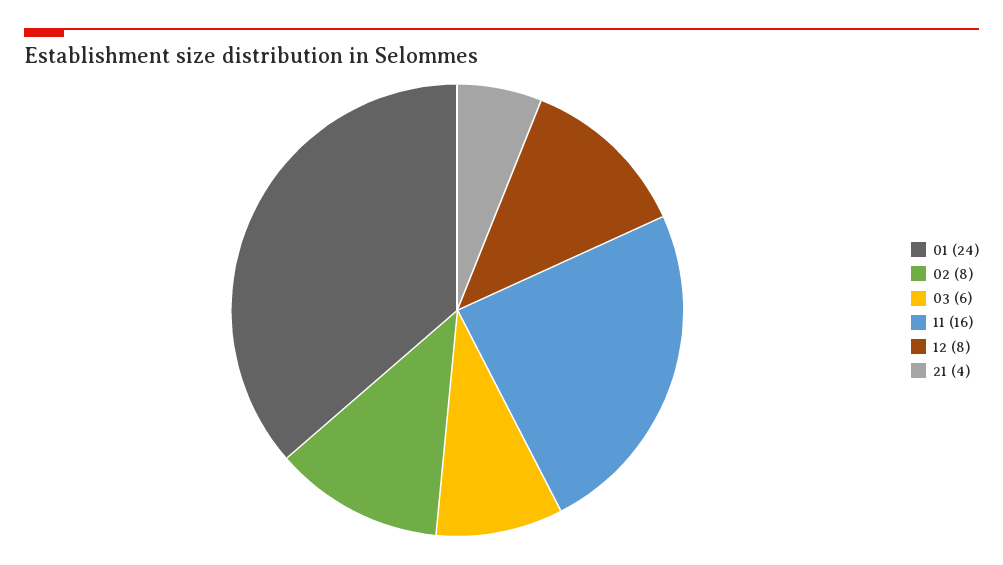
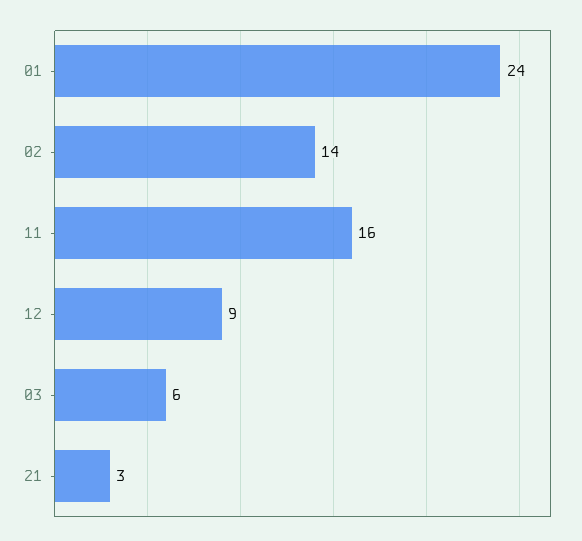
02: 8 -> 14
12: 8 -> 9
21: 4 -> 3

